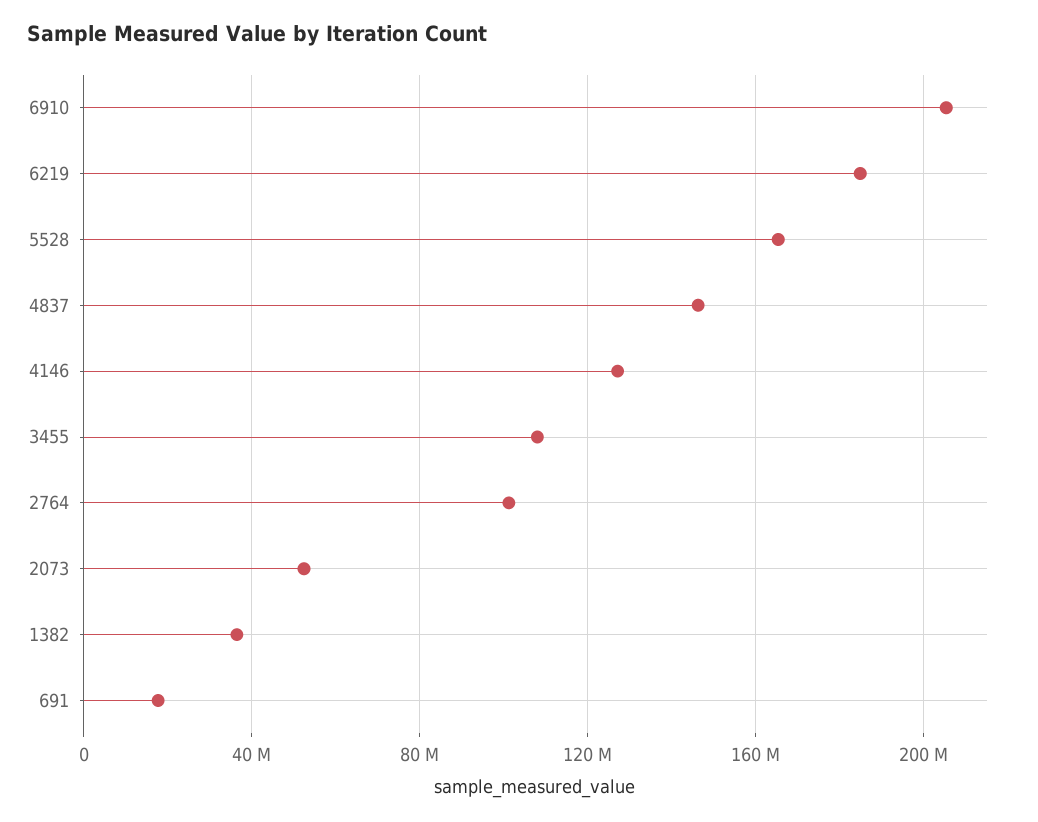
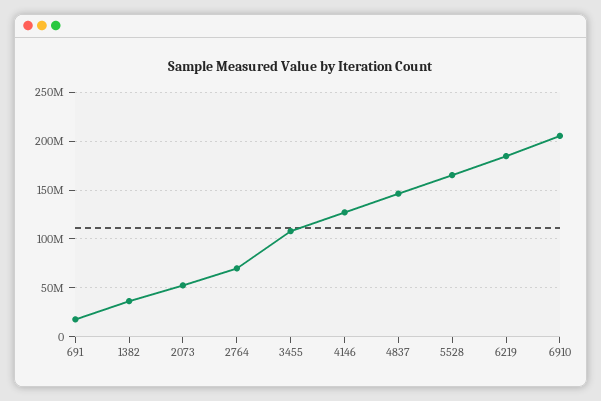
2764: 100000000 -> 70000000

